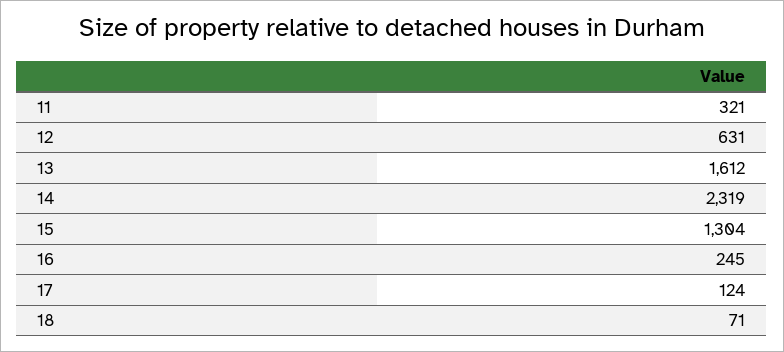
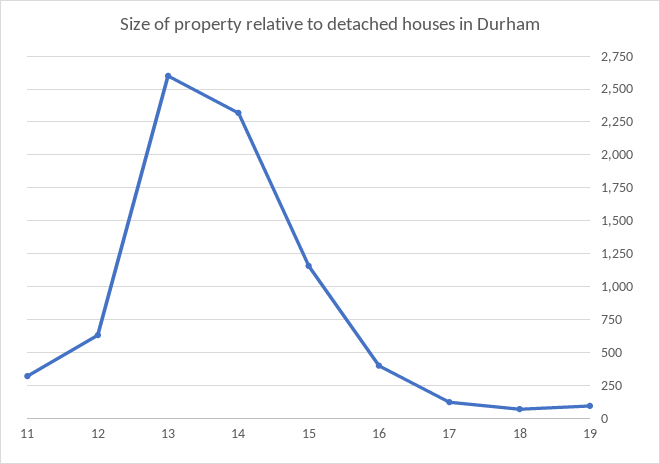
13: 1612 -> 2600
15: 1304 -> 1150
16: 245 -> 400
19: none -> 100

